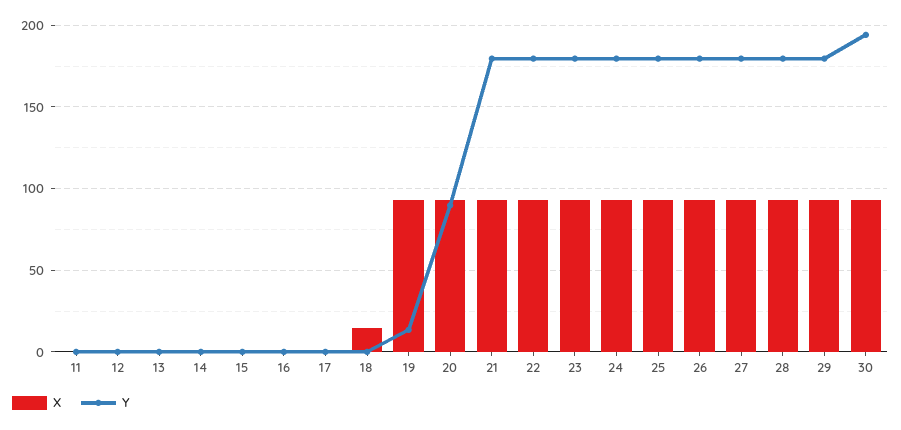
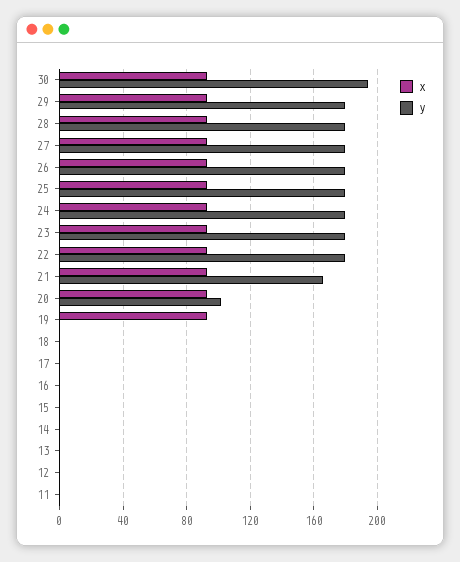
X, 18: 15 -> 0
Y, 19: 15 -> 0
Y, 20: 90 -> 100
Y, 21: 180 -> 165

